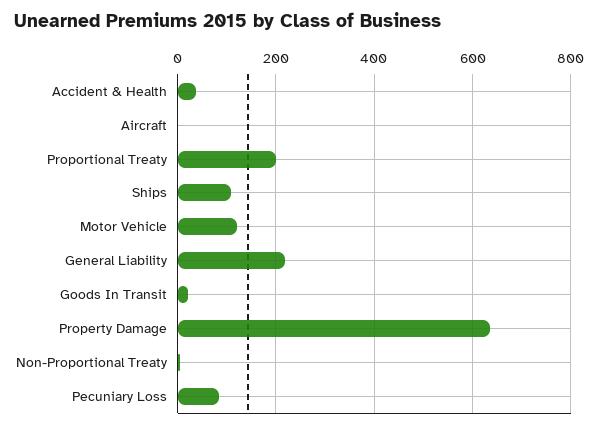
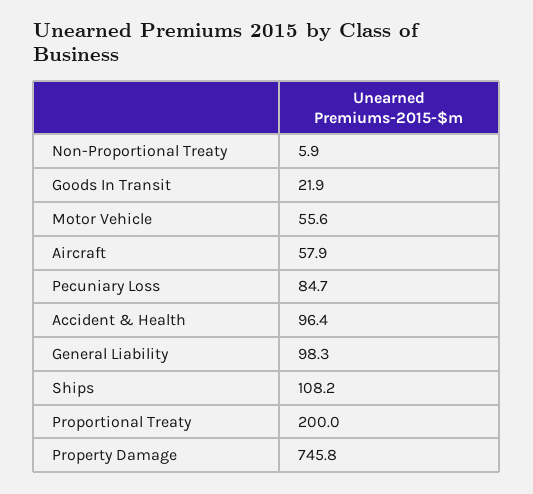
Accident & Health: 40 -> 96.4
Aircraft: 0 -> 57.9
Motor Vehicle: 120 -> 55.6
General Liability: 220 -> 98.3
Property Damage: 640 -> 745.8

